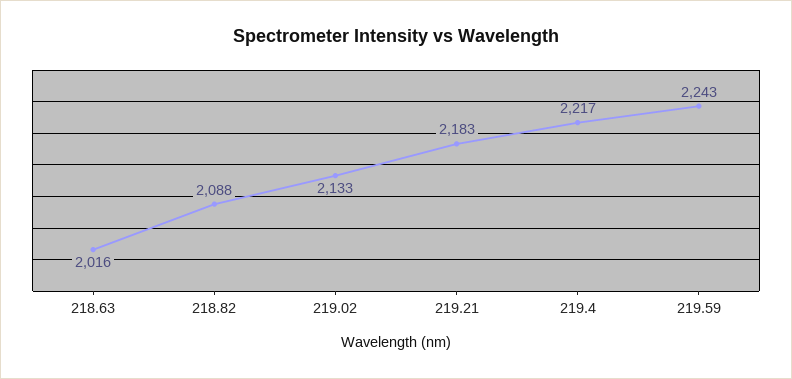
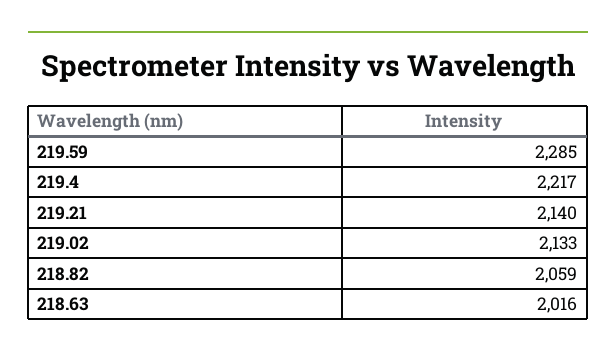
218.82: 2088 -> 2059
219.21: 2183 -> 2140
219.59: 2243 -> 2285

